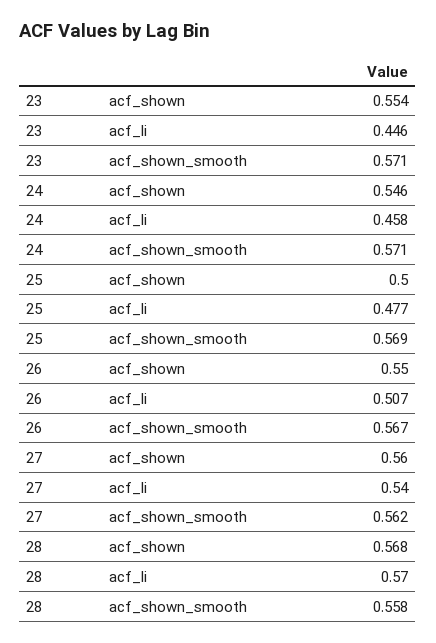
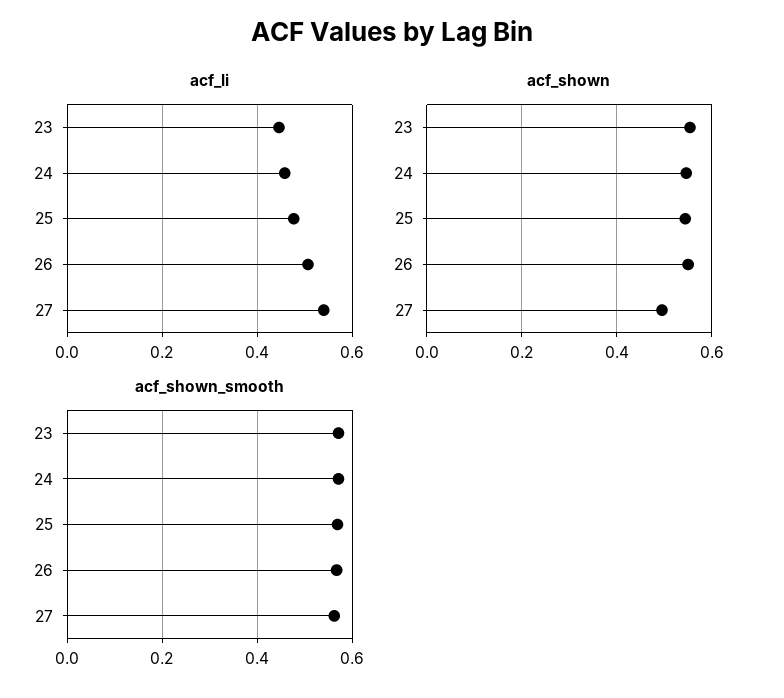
acf_shown, 25: 0.5 -> 0.54
acf_shown, 27: 0.56 -> 0.5
acf_shown, 28: 0.568 -> none
acf_li, 28: 0.57 -> none
acf_shown_smooth, 28: 0.558 -> none

